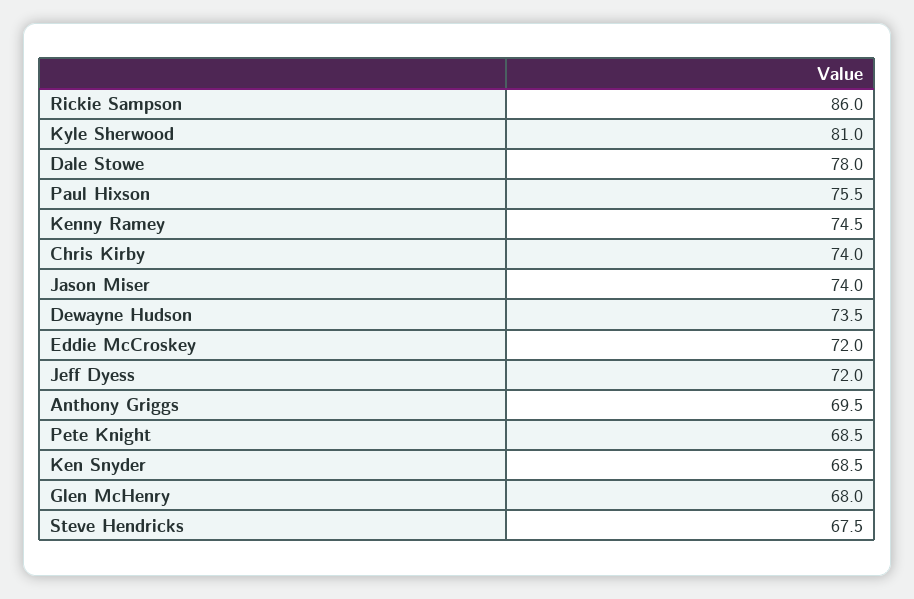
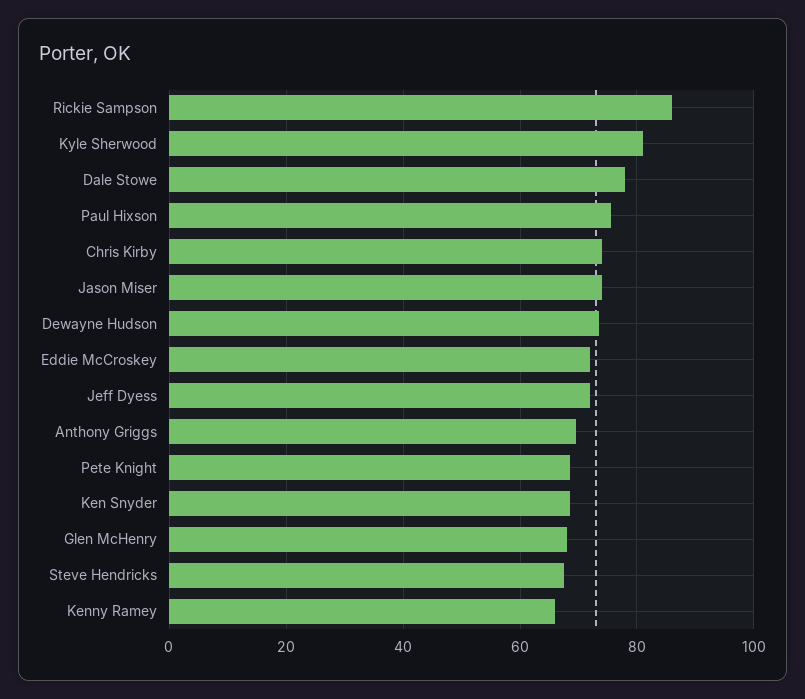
Kenny Ramey: 74.5 -> 66

